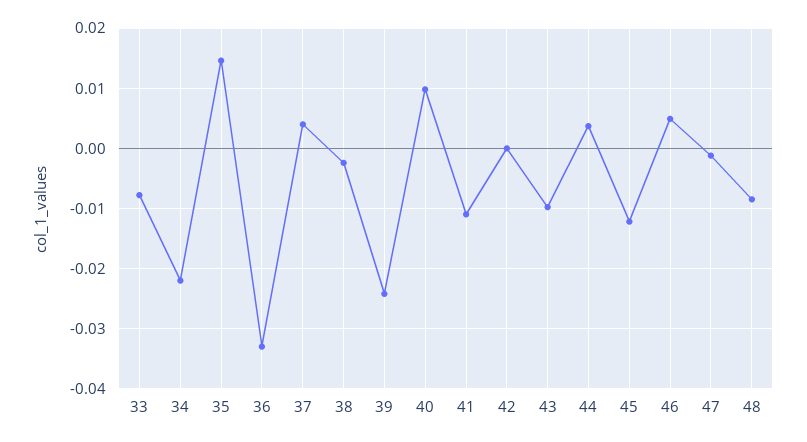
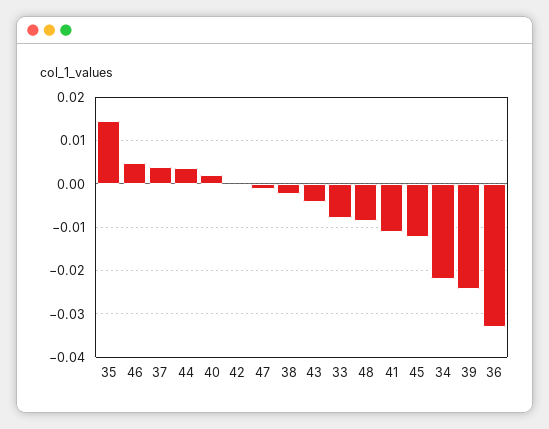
40: 0.01 -> 0.002
43: -0.01 -> -0.004

